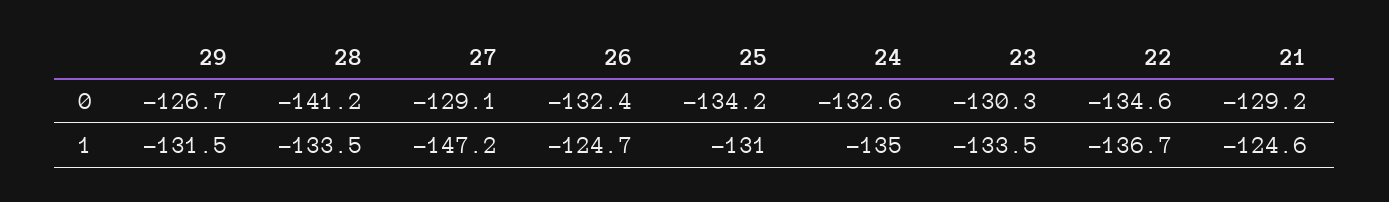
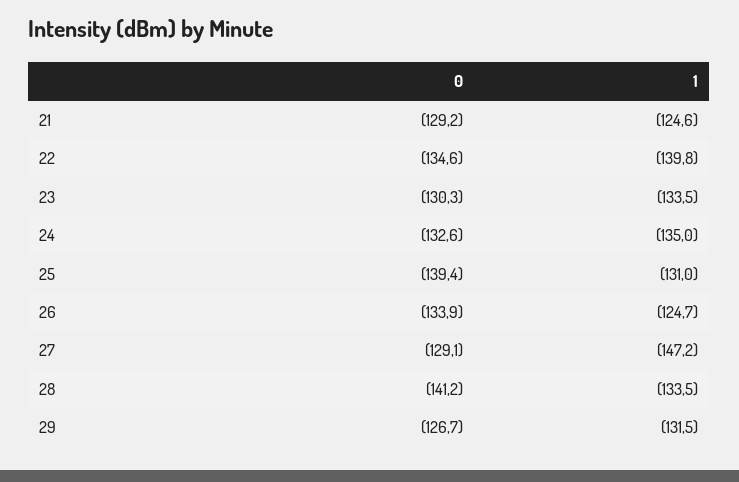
26, 0: -132.4 -> -133.9
25, 0: -134.2 -> -139.4
22, 1: -136.7 -> -139.8

